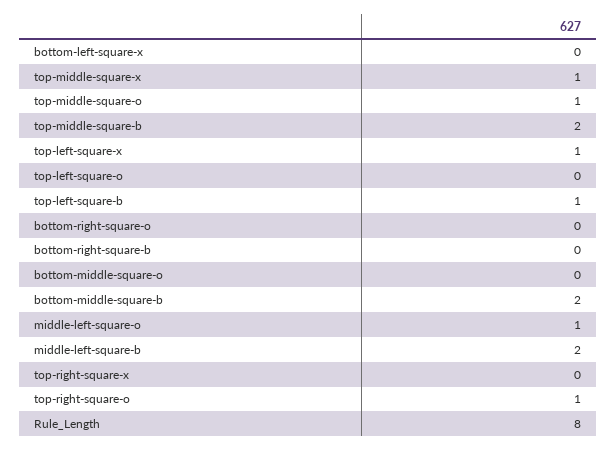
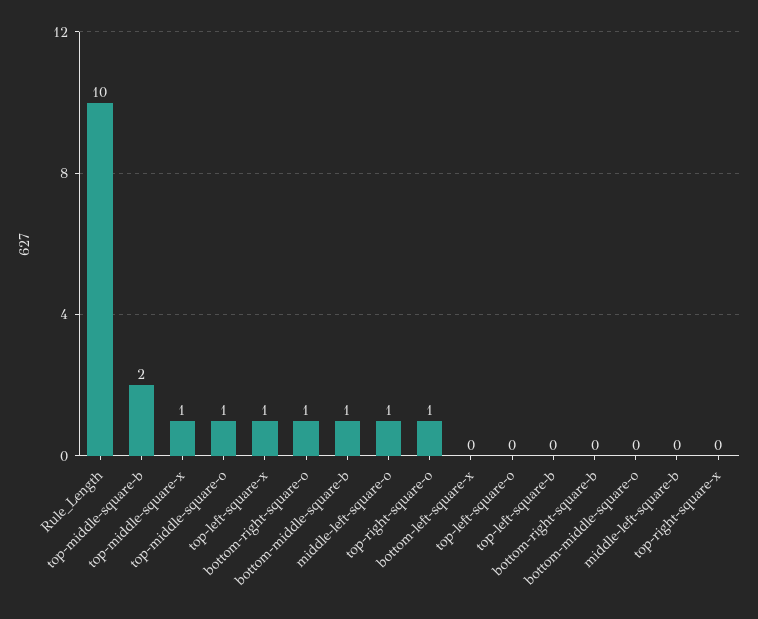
top-left-square-b: 1 -> 0
bottom-right-square-o: 0 -> 1
bottom-middle-square-b: 2 -> 1
middle-left-square-b: 2 -> 0
Rule_Length: 8 -> 10

